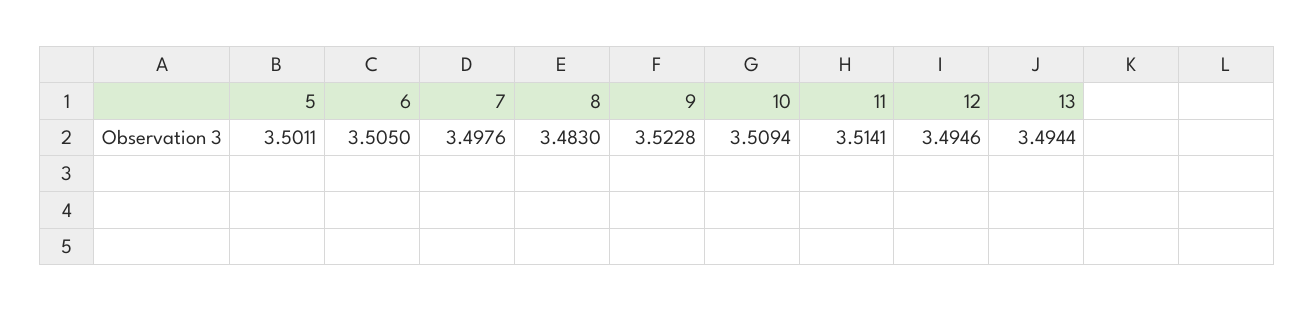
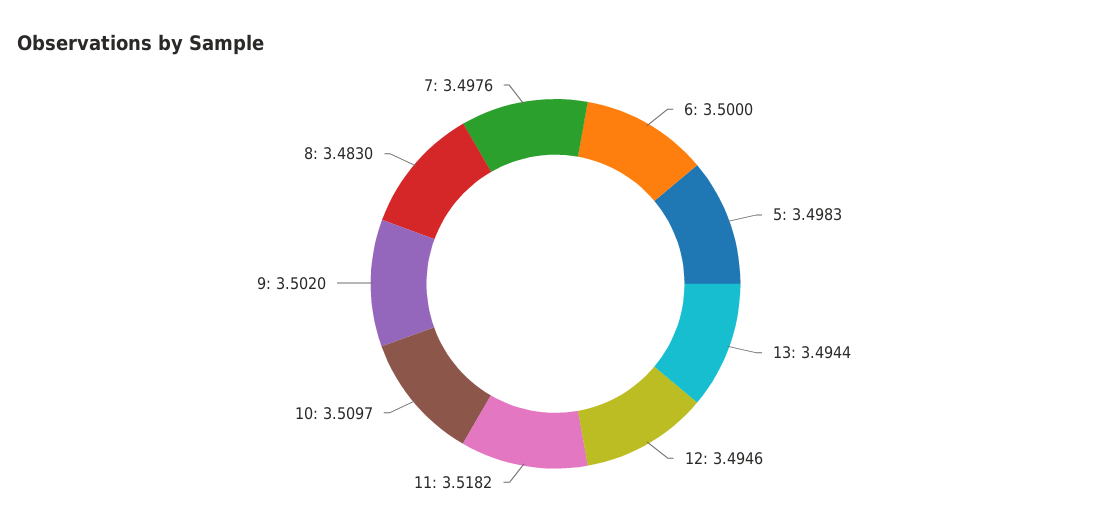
5: 3.5011 -> 3.4983
6: 3.505 -> 3.5
9: 3.5228 -> 3.502
10: 3.5094 -> 3.5097
11: 3.5141 -> 3.5182

